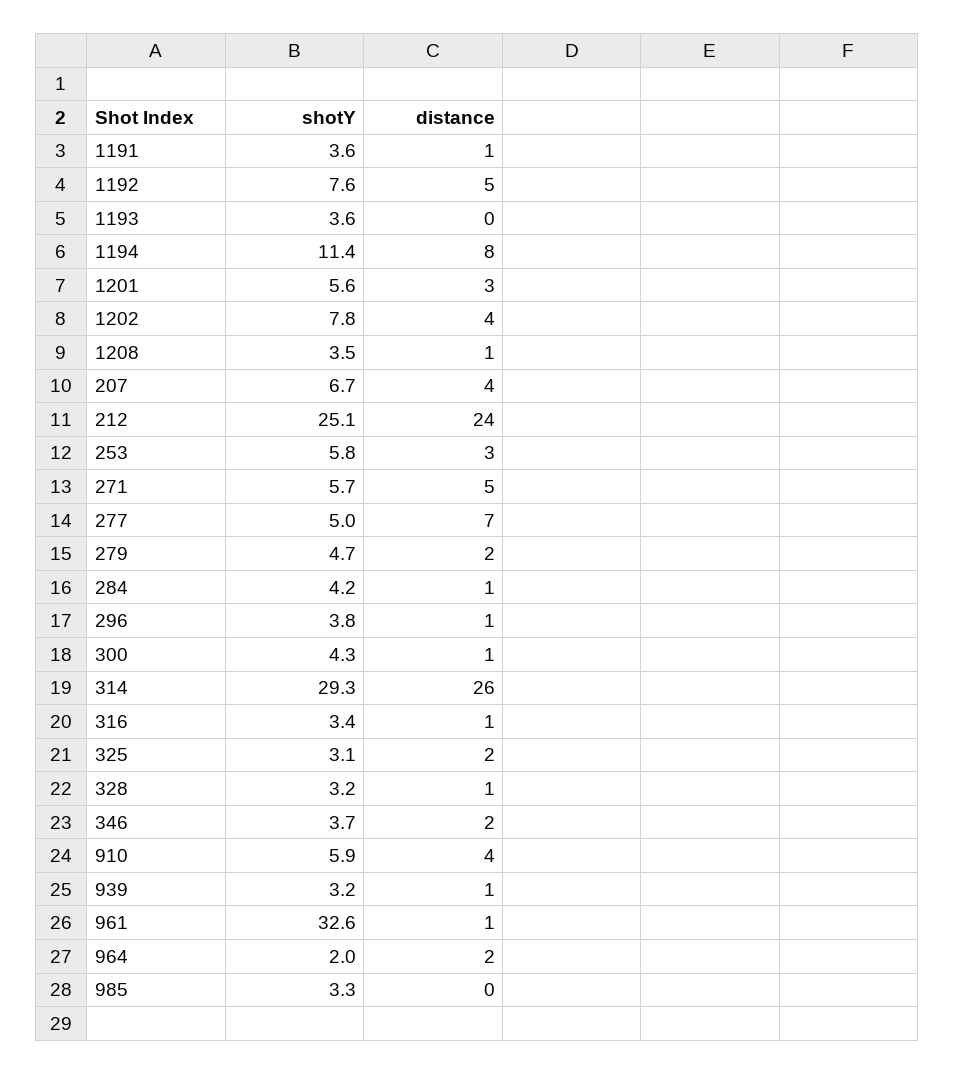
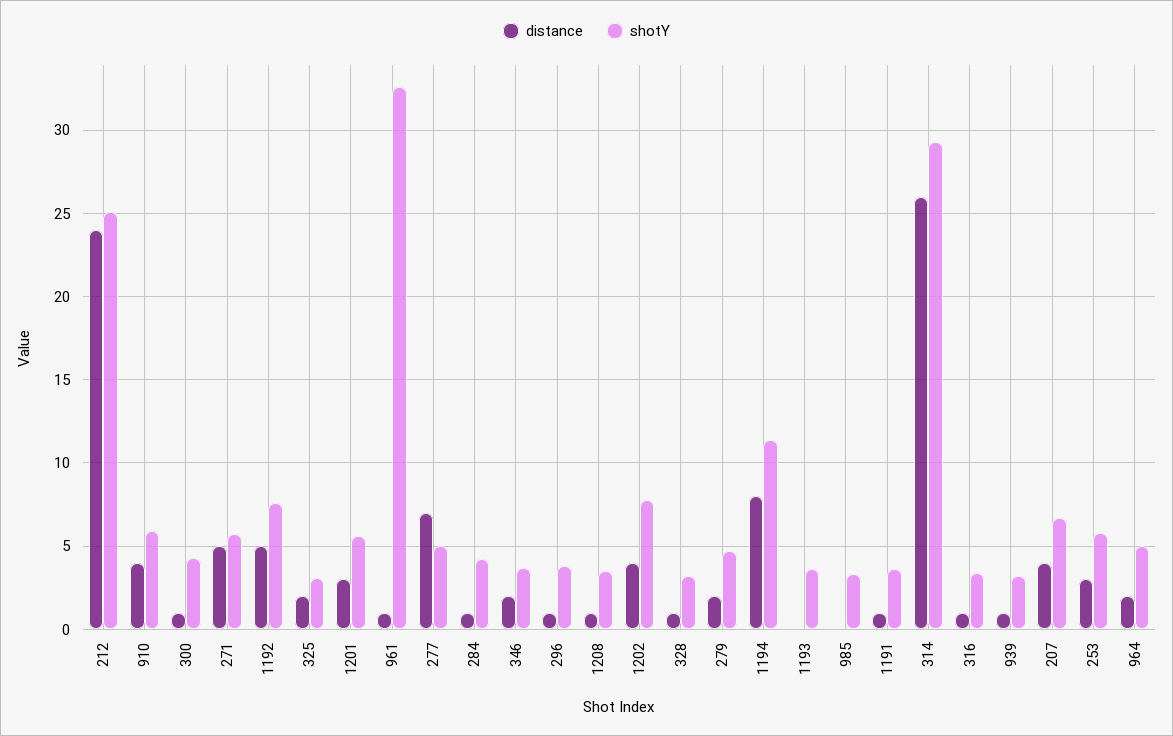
shotY, 964: 2 -> 5

